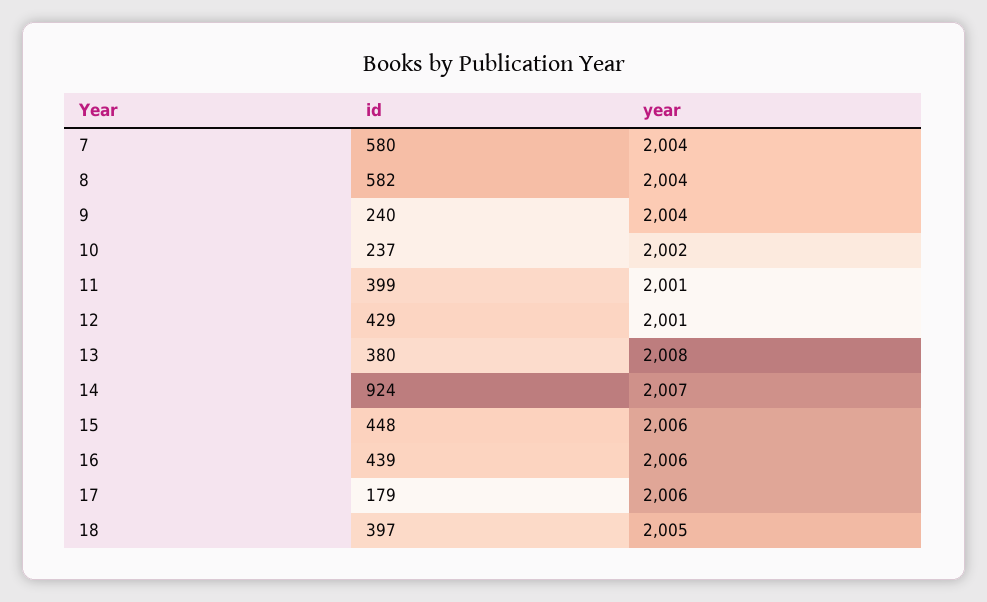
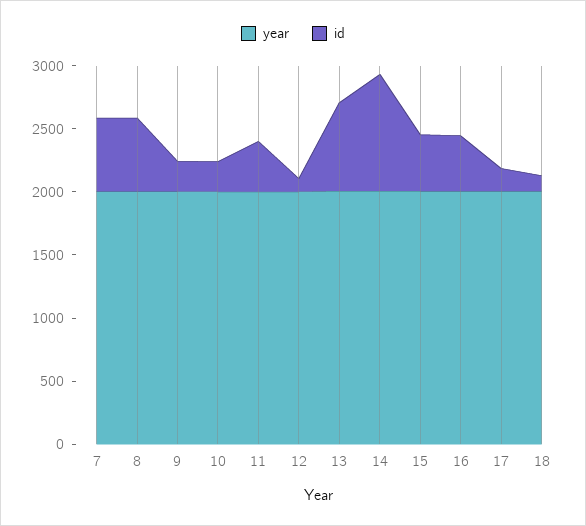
id, 12: 429 -> 100
id, 13: 380 -> 700
id, 18: 397 -> 100

